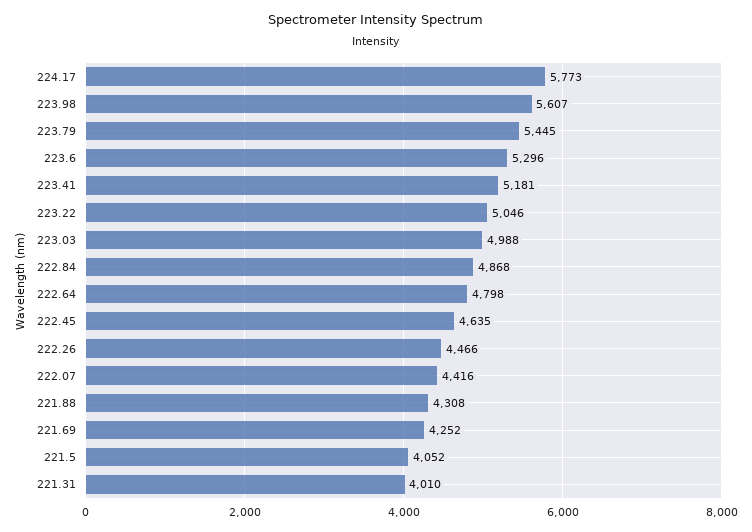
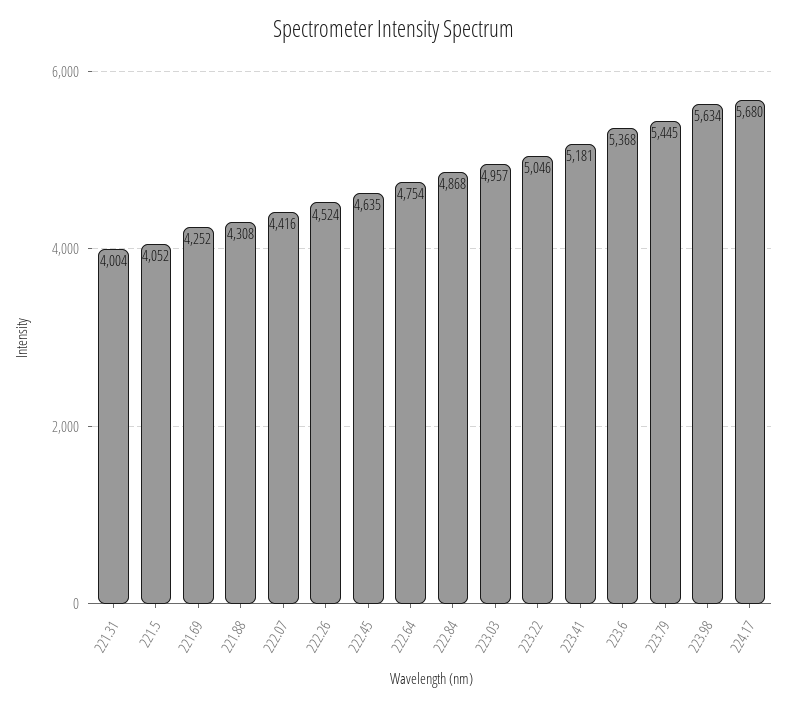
224.17: 5773 -> 5680
223.98: 5607 -> 5634
223.6: 5296 -> 5368
223.03: 4988 -> 4957
222.64: 4798 -> 4754
222.26: 4466 -> 4524
221.31: 4010 -> 4004

